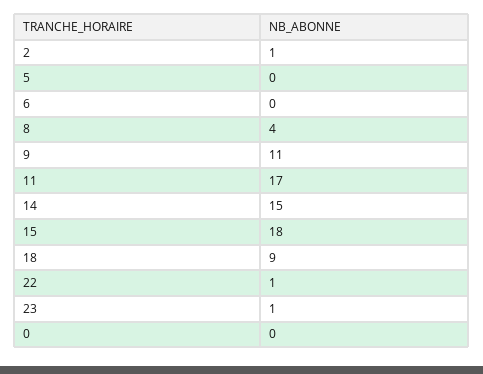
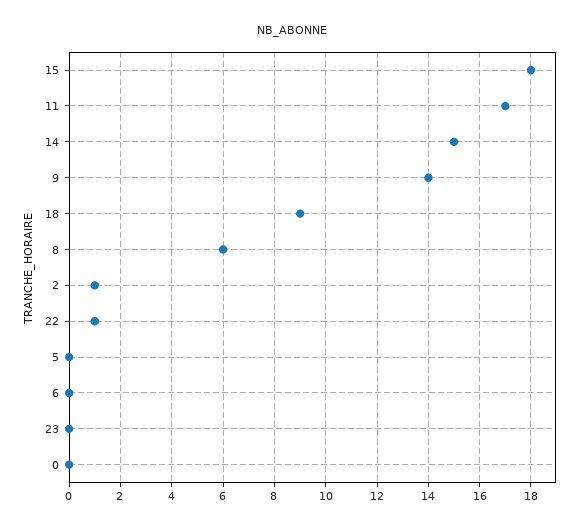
8: 4 -> 6
9: 11 -> 14
23: 1 -> 0

